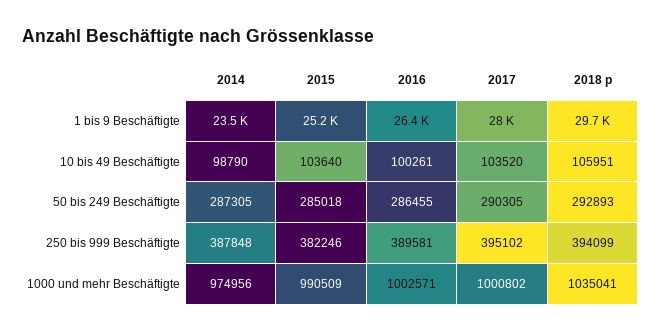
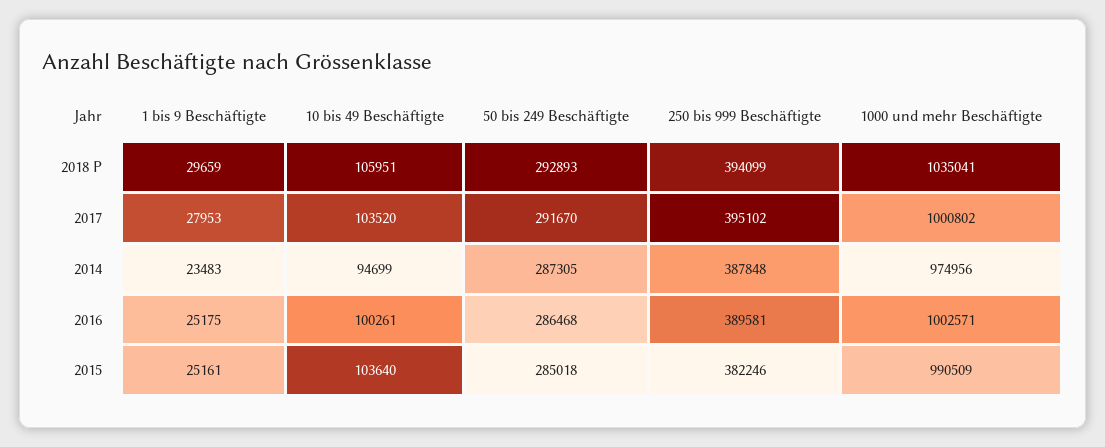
2016, 1 bis 9 Beschäftigte: 26400 -> 25175
2014, 10 bis 49 Beschäftigte: 98790 -> 94699
2016, 50 bis 249 Beschäftigte: 286455 -> 286468
2017, 50 bis 249 Beschäftigte: 290305 -> 291670

